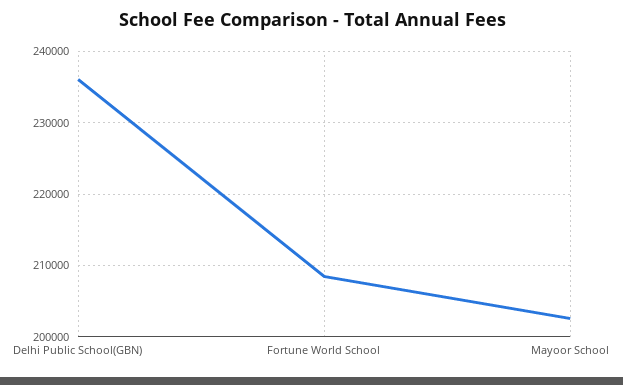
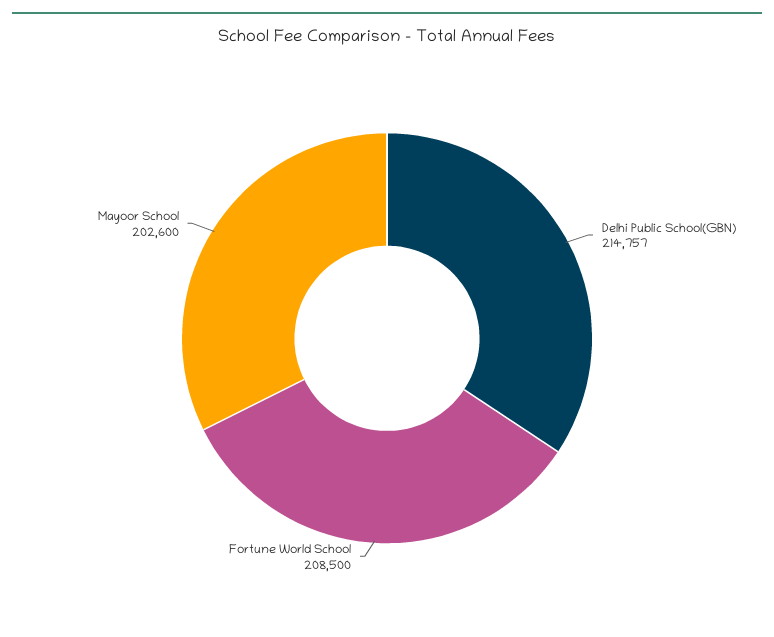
Delhi Public School(GBN): 236000 -> 214757

